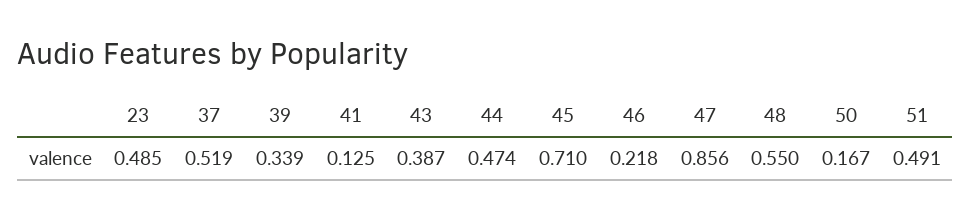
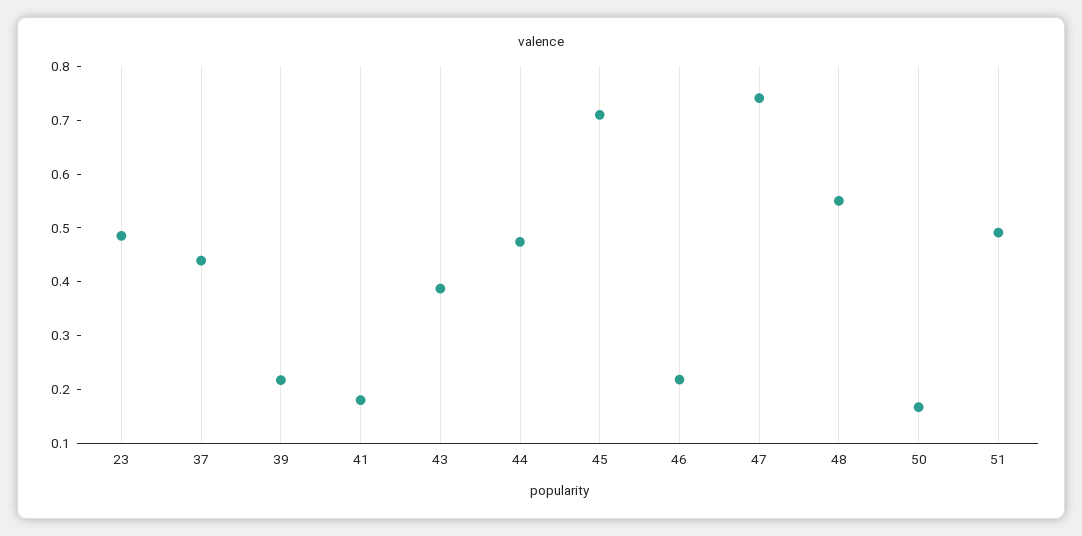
37: 0.519 -> 0.44
39: 0.339 -> 0.22
41: 0.125 -> 0.18
47: 0.856 -> 0.74

